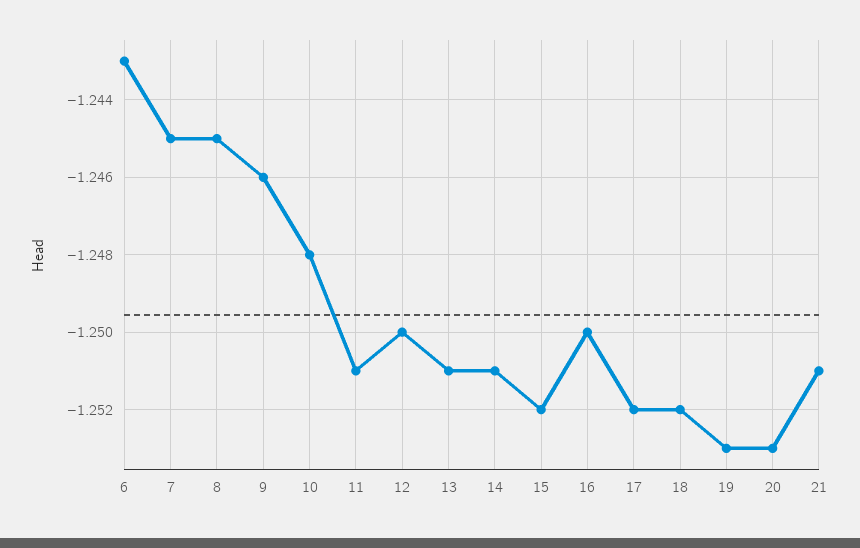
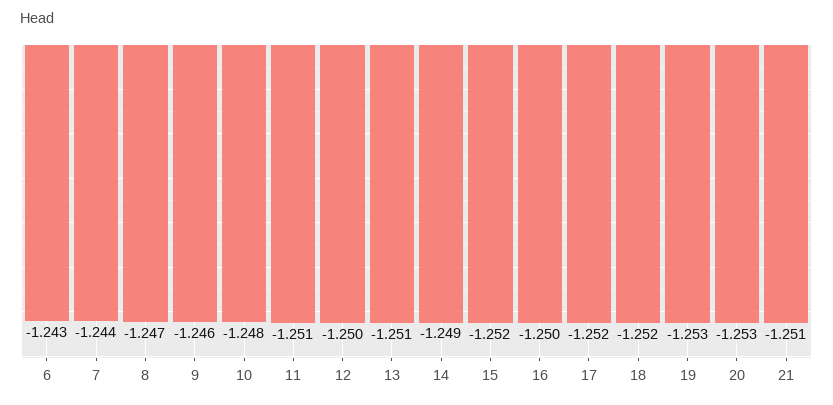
7: -1.245 -> -1.244
8: -1.245 -> -1.247
14: -1.251 -> -1.249

